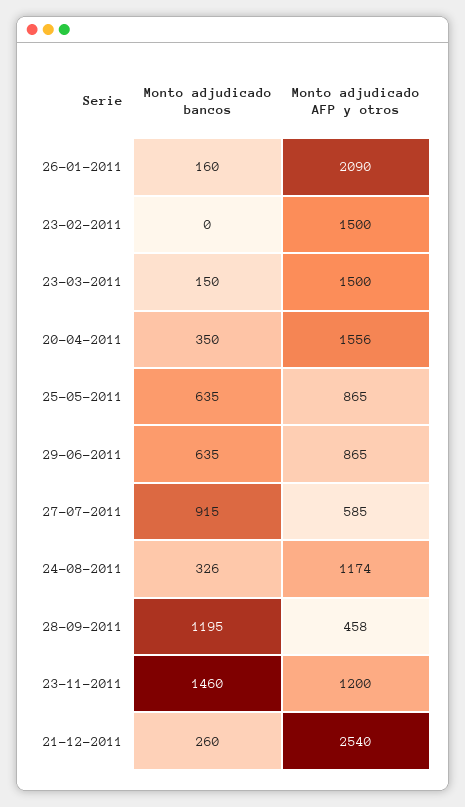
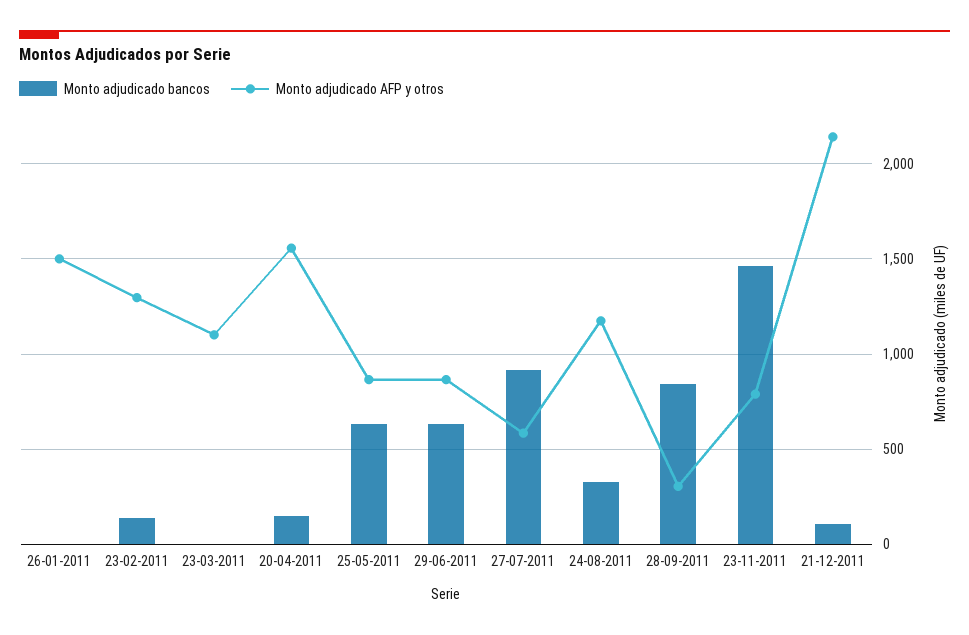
Monto adjudicado bancos, 26-01-2011: 160 -> 0
Monto adjudicado AFP y otros, 26-01-2011: 2090 -> 1500
Monto adjudicado bancos, 23-02-2011: 0 -> 150
Monto adjudicado AFP y otros, 23-02-2011: 1500 -> 1300
Monto adjudicado bancos, 23-03-2011: 150 -> 0
Monto adjudicado AFP y otros, 23-03-2011: 1500 -> 1100
Monto adjudicado bancos, 20-04-2011: 350 -> 150
Monto adjudicado bancos, 28-09-2011: 1195 -> 850
Monto adjudicado AFP y otros, 28-09-2011: 458 -> 300
Monto adjudicado AFP y otros, 23-11-2011: 1200 -> 800
Monto adjudicado bancos, 21-12-2011: 260 -> 100
Monto adjudicado AFP y otros, 21-12-2011: 2540 -> 2150

